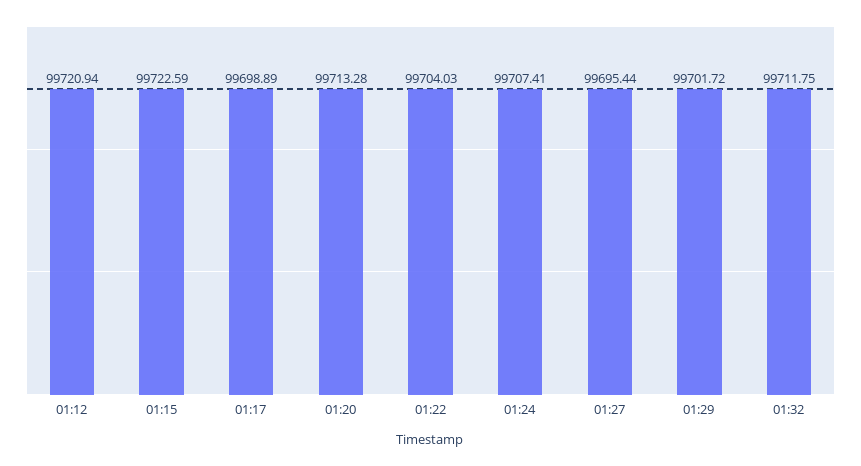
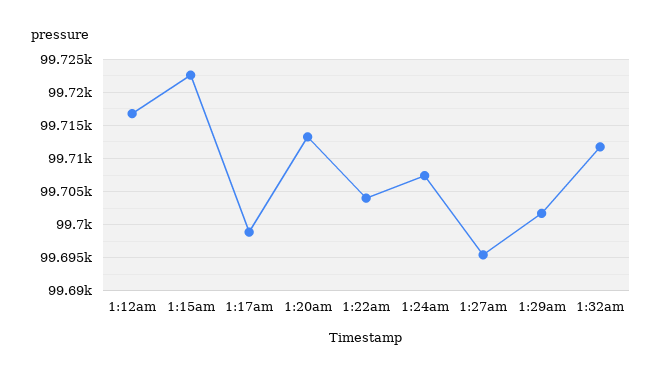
01:12: 99720.94 -> 99717

